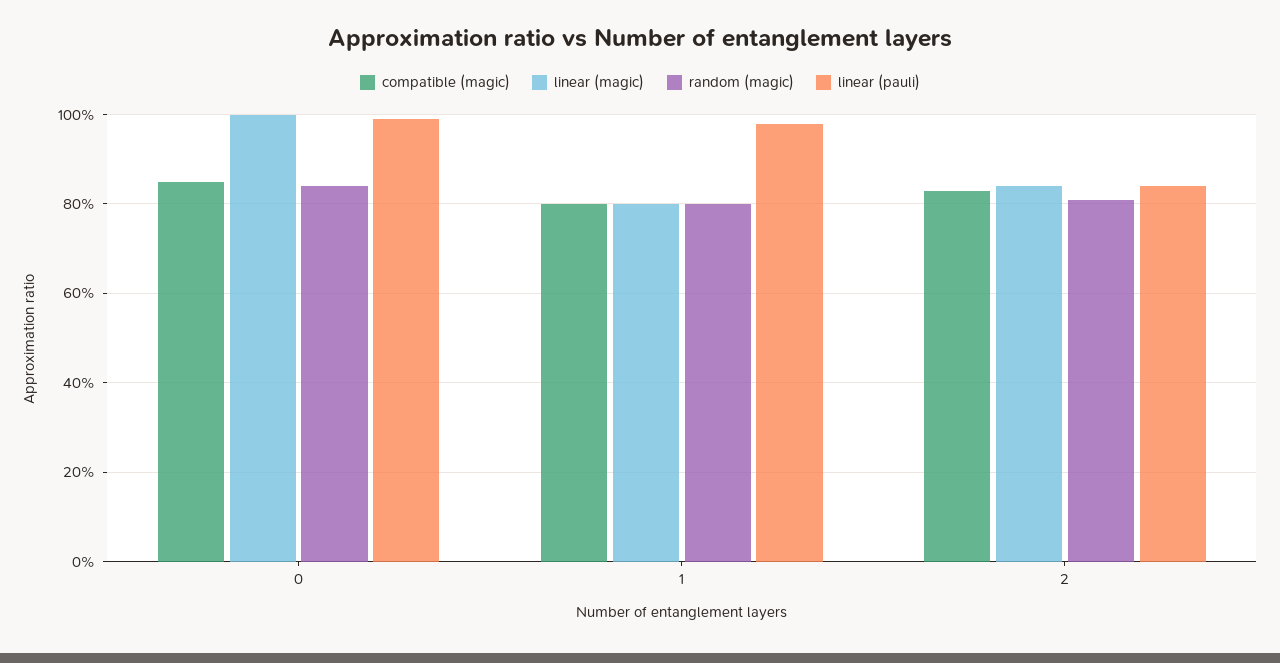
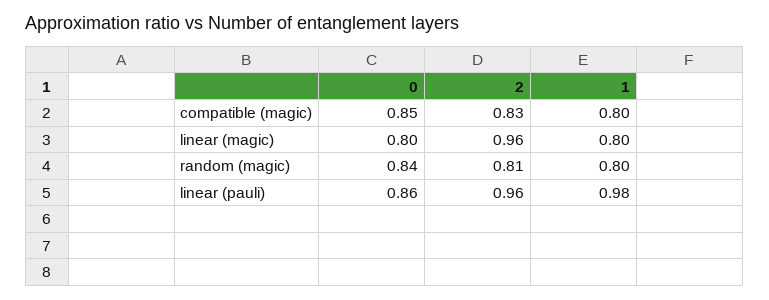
linear (magic), 0: 1 -> 0.8
linear (pauli), 0: 1 -> 0.86
linear (magic), 2: 0.85 -> 0.96
linear (pauli), 2: 0.85 -> 0.96

